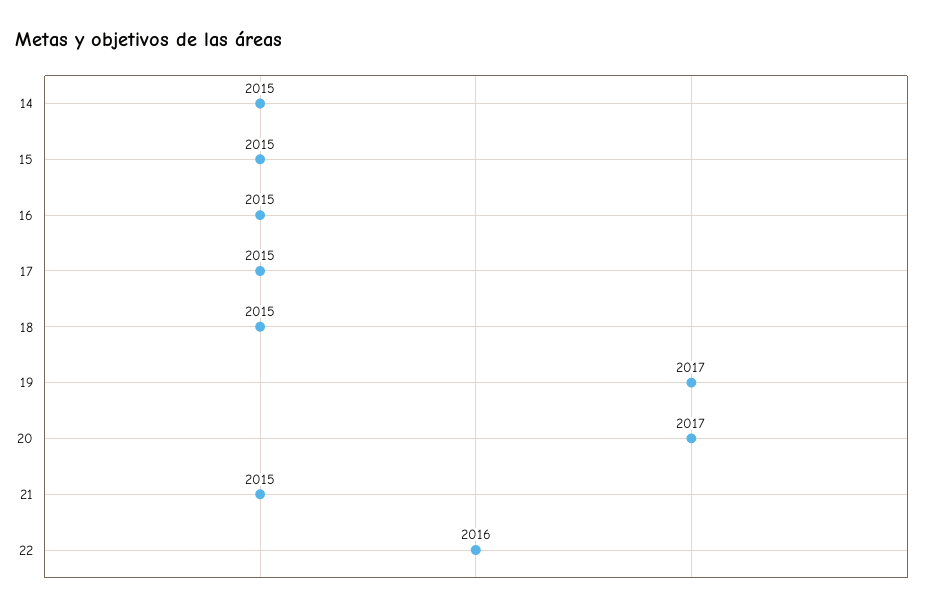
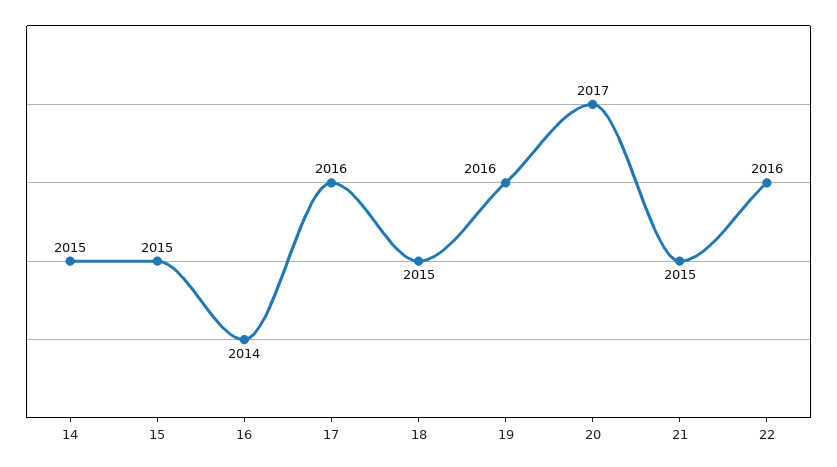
16: 2015 -> 2014
17: 2015 -> 2016
19: 2017 -> 2016

